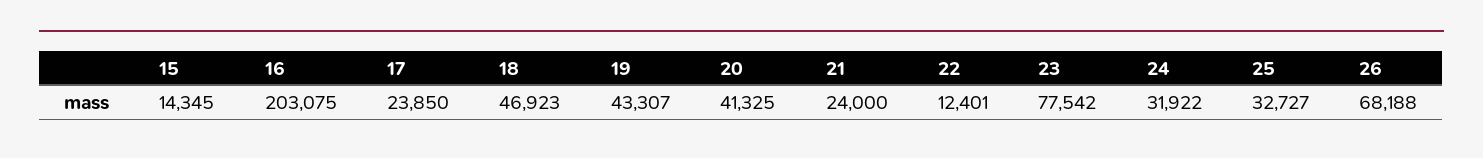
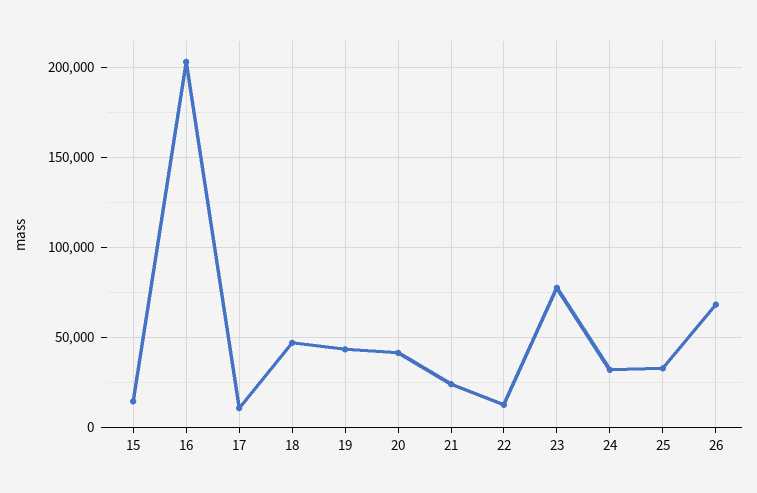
17: 23850 -> 10000

